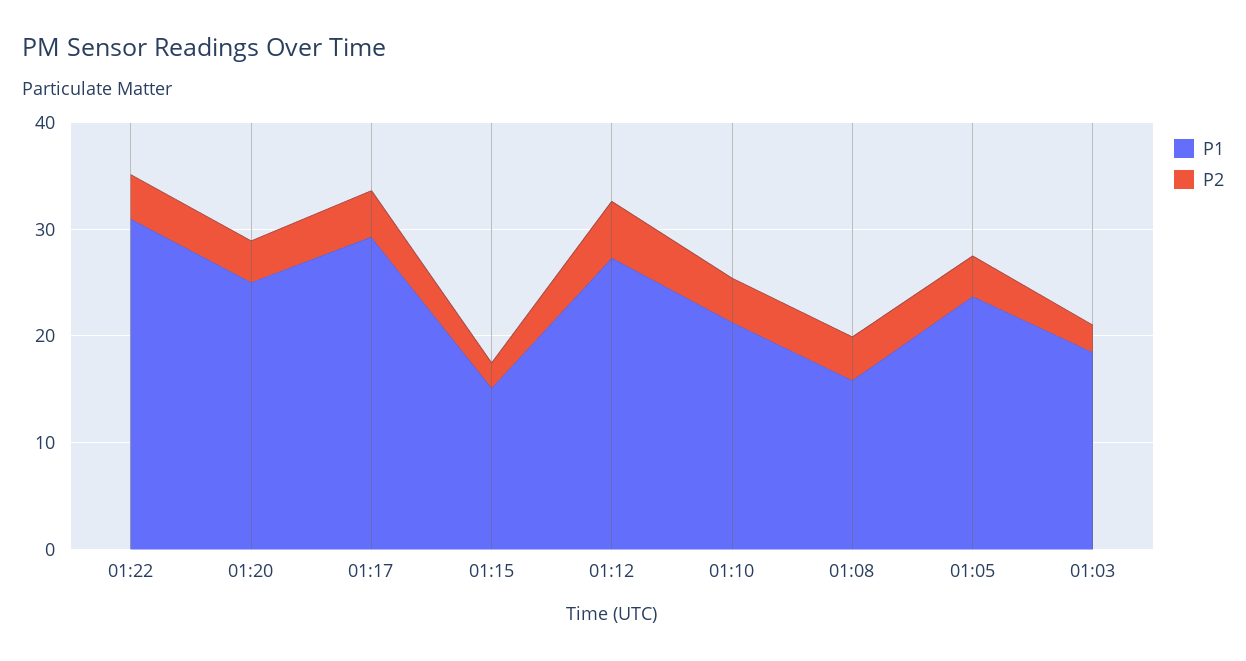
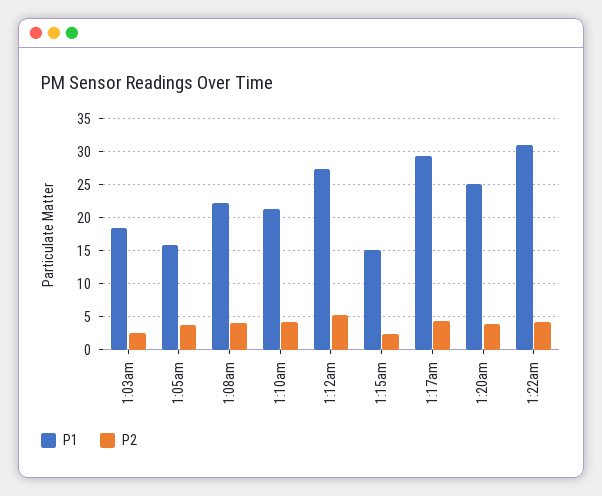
P1, 01:08: 16 -> 22
P1, 01:05: 24 -> 16

